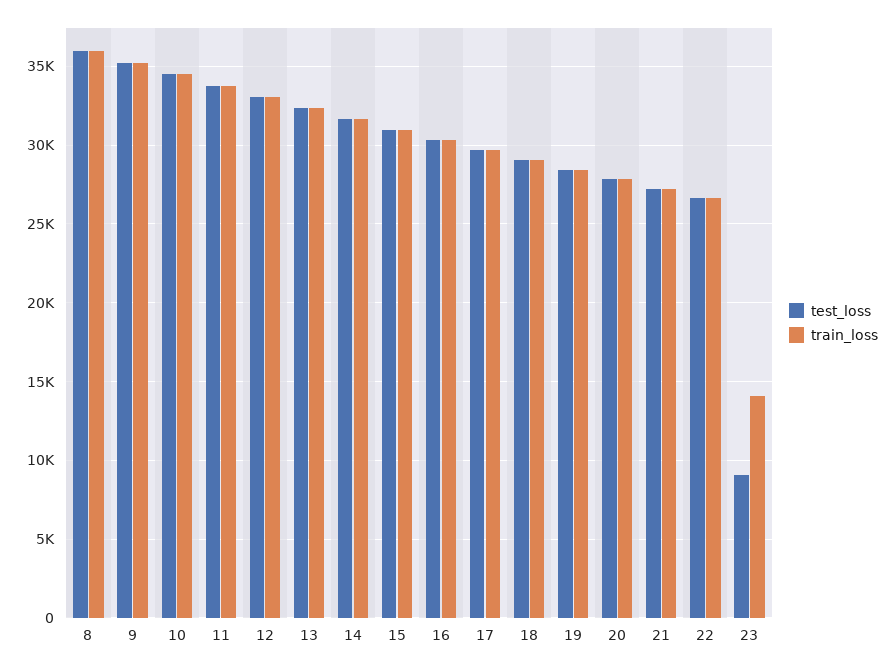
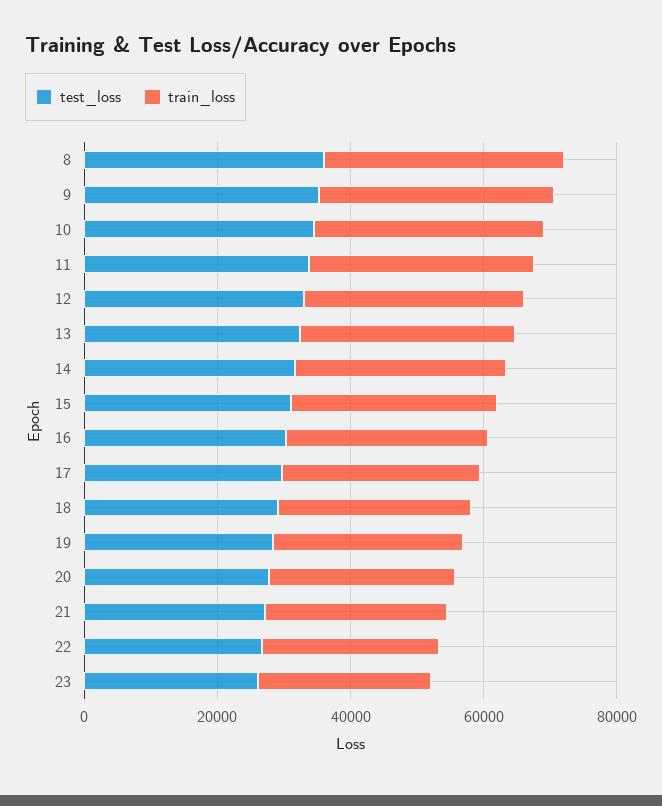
test_loss, 23: 9000 -> 25000
train_loss, 23: 14000 -> 25000

